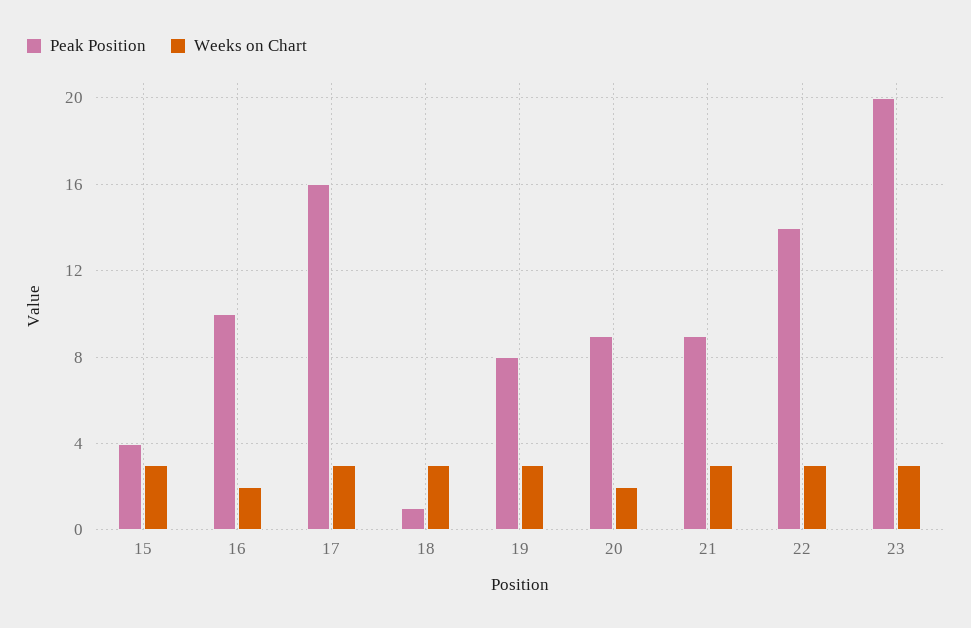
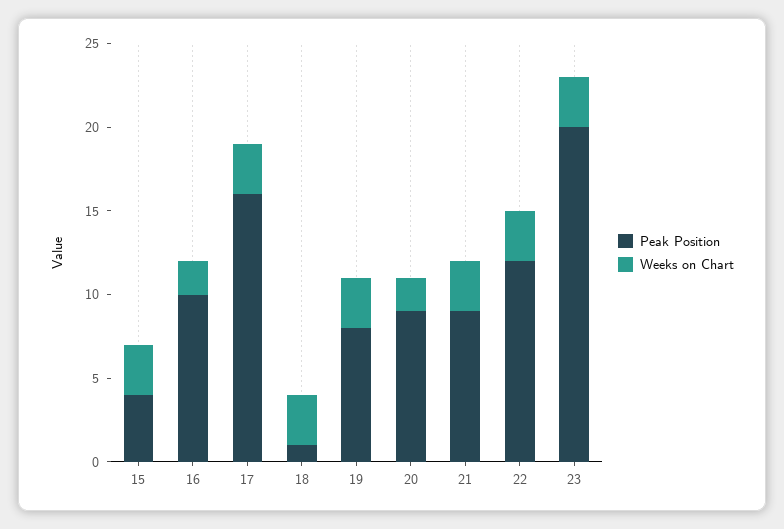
Peak Position, 22: 14 -> 12

